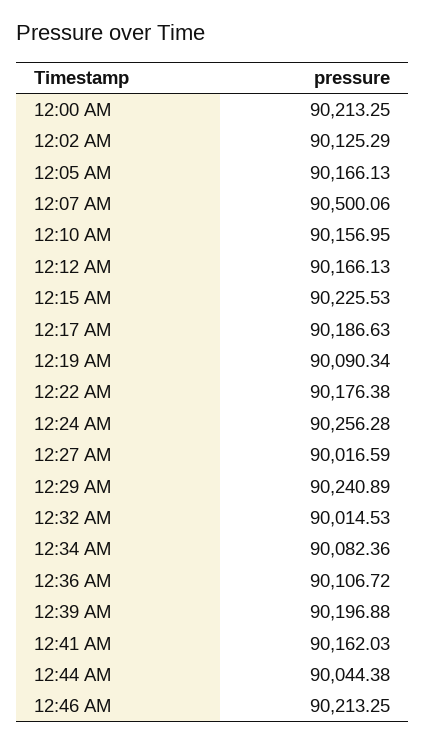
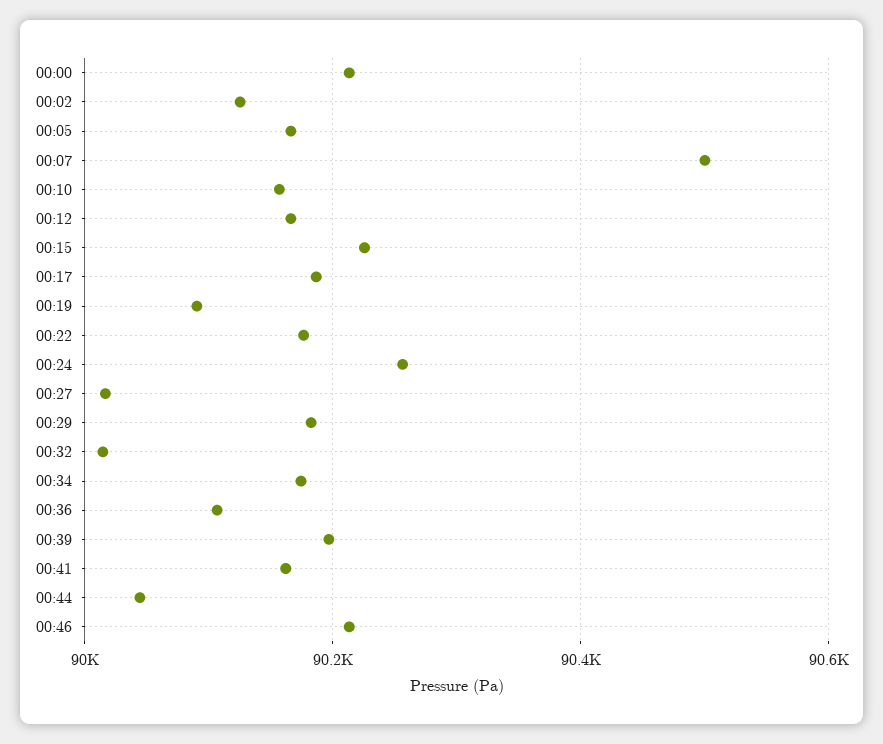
12:29 AM: 90240.89 -> 90180
12:34 AM: 90082.36 -> 90180

